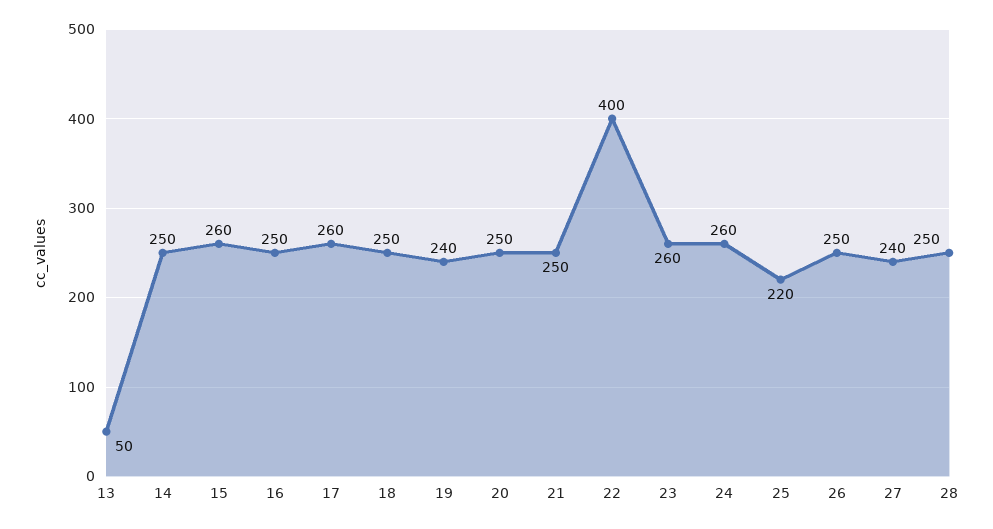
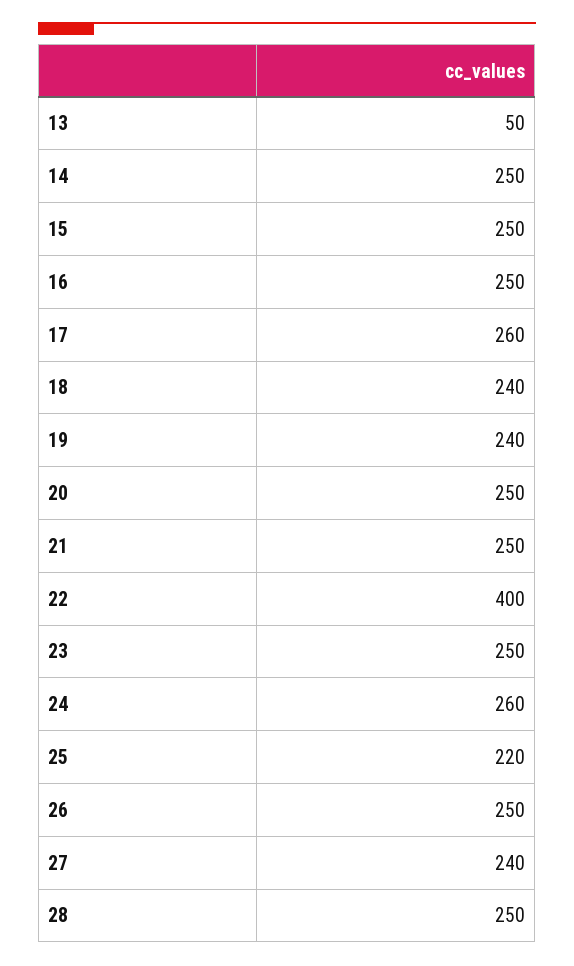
15: 260 -> 250
18: 250 -> 240
23: 260 -> 250

